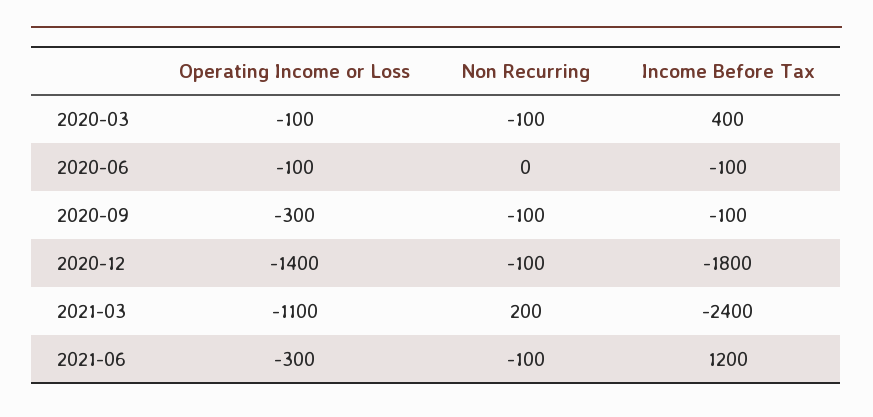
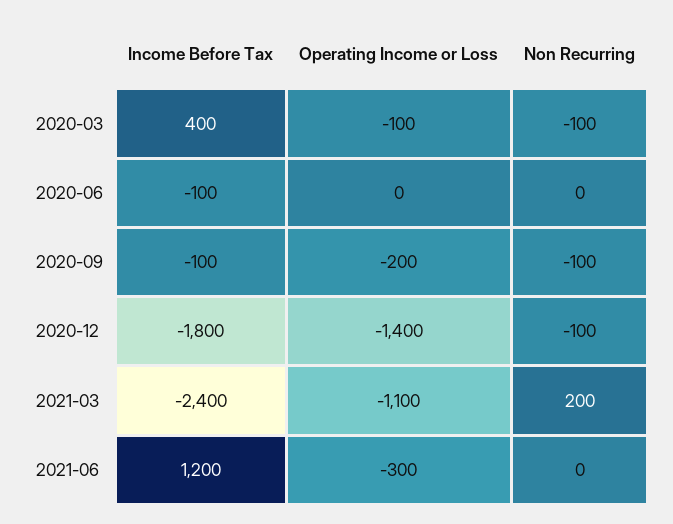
Operating Income or Loss, 2020-06: -100 -> 0
Operating Income or Loss, 2020-09: -300 -> -200
Non Recurring, 2021-06: -100 -> 0

